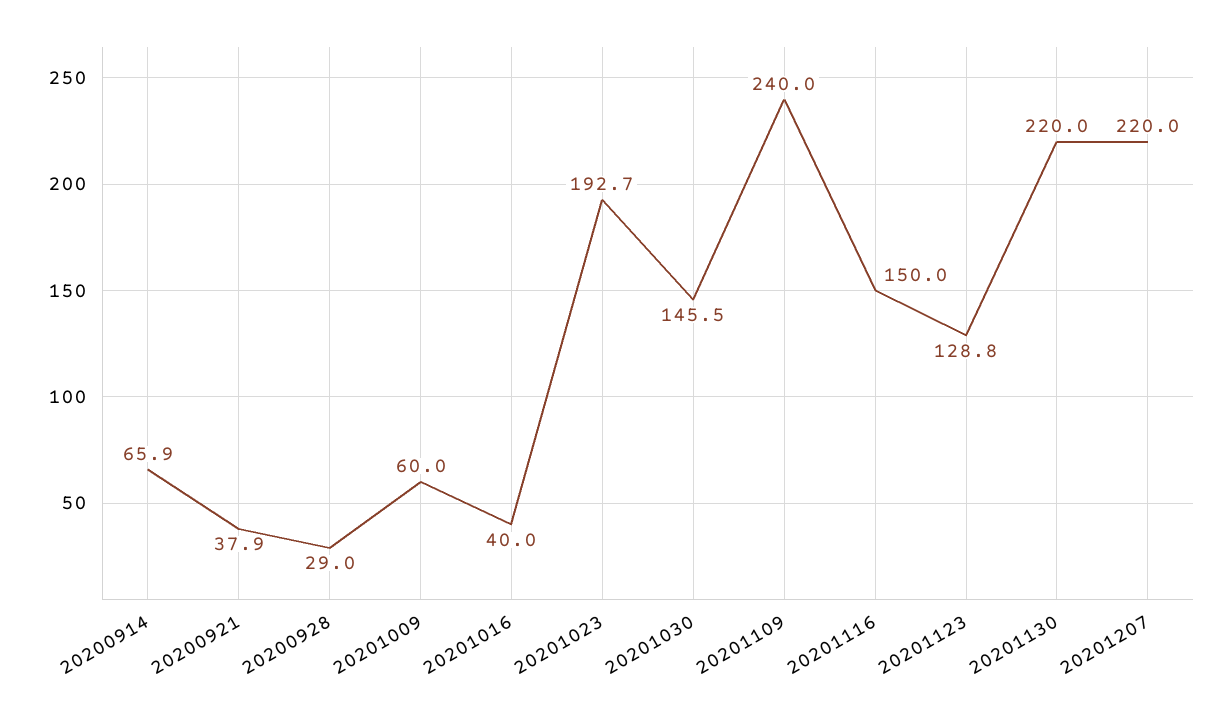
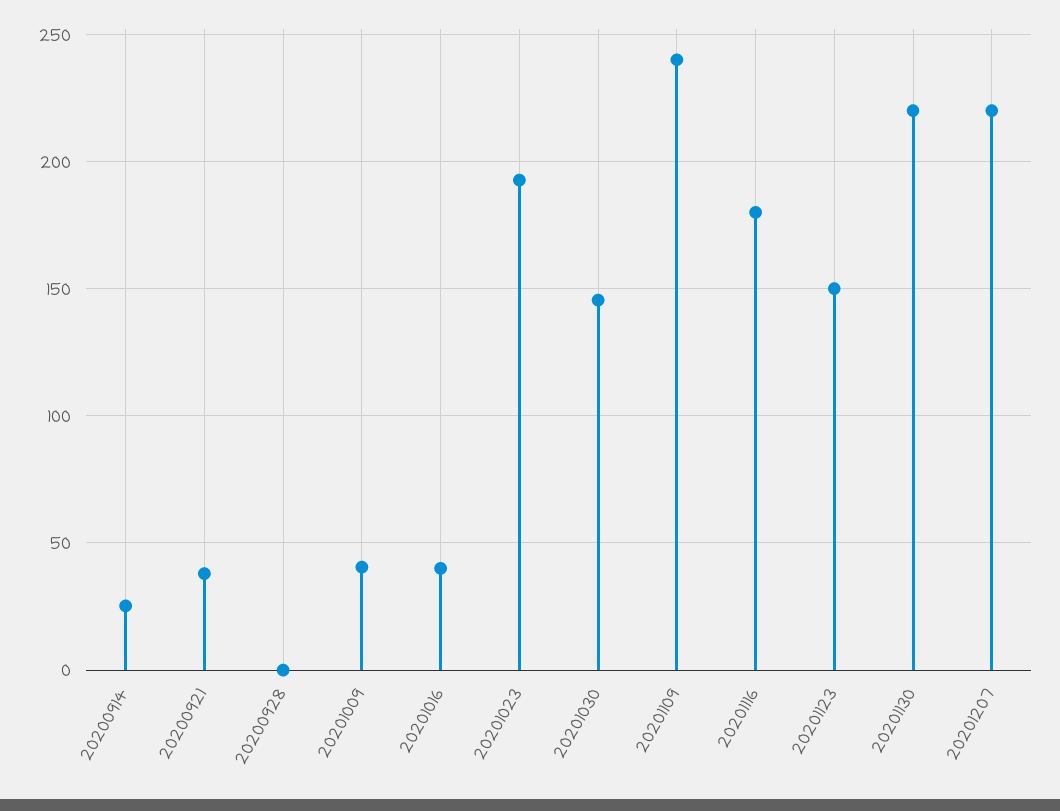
20200914: 65.9 -> 25
20200928: 29 -> 0
20201009: 60 -> 40
20201116: 150 -> 180
20201123: 128.8 -> 150

